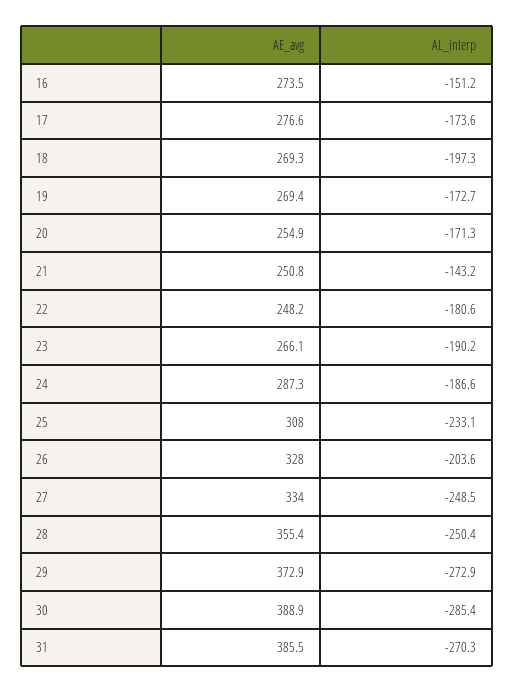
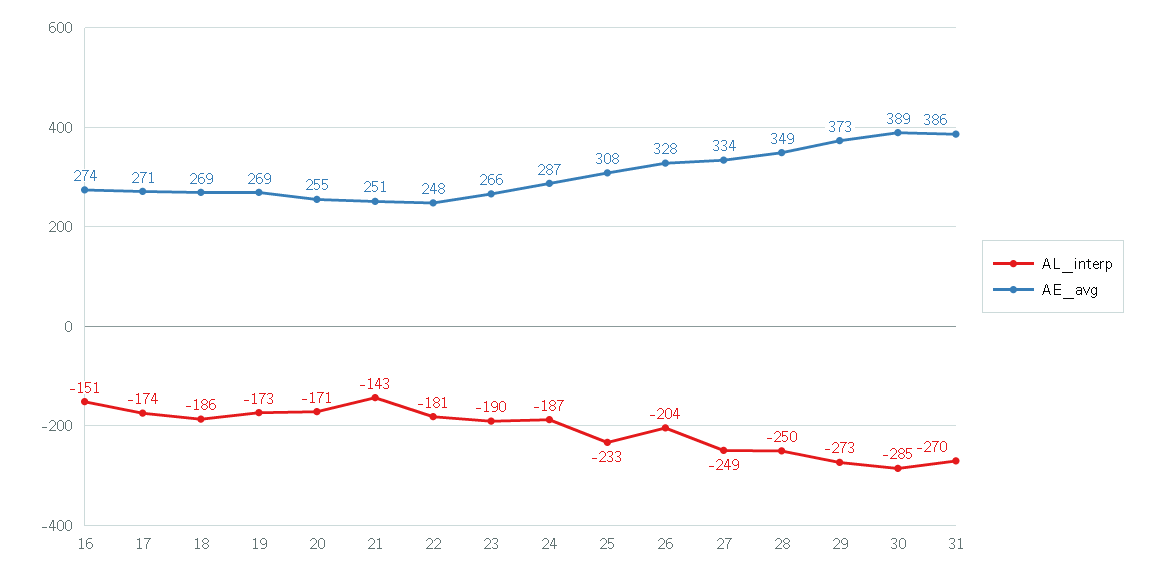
AE_avg, 17: 276.6 -> 271
AL_interp, 18: -197.3 -> -186
AE_avg, 28: 355.4 -> 349

